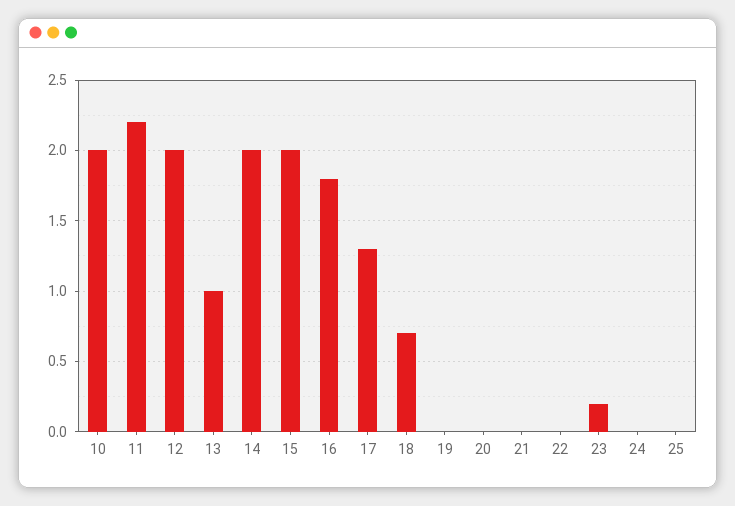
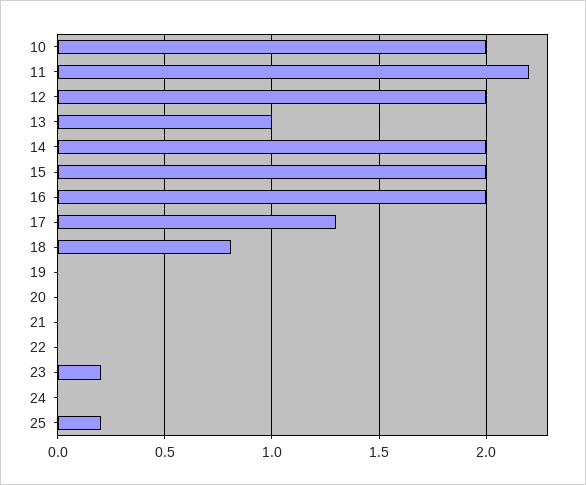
16: 1.8 -> 2
18: 0.7 -> 0.8
25: 0 -> 0.2

